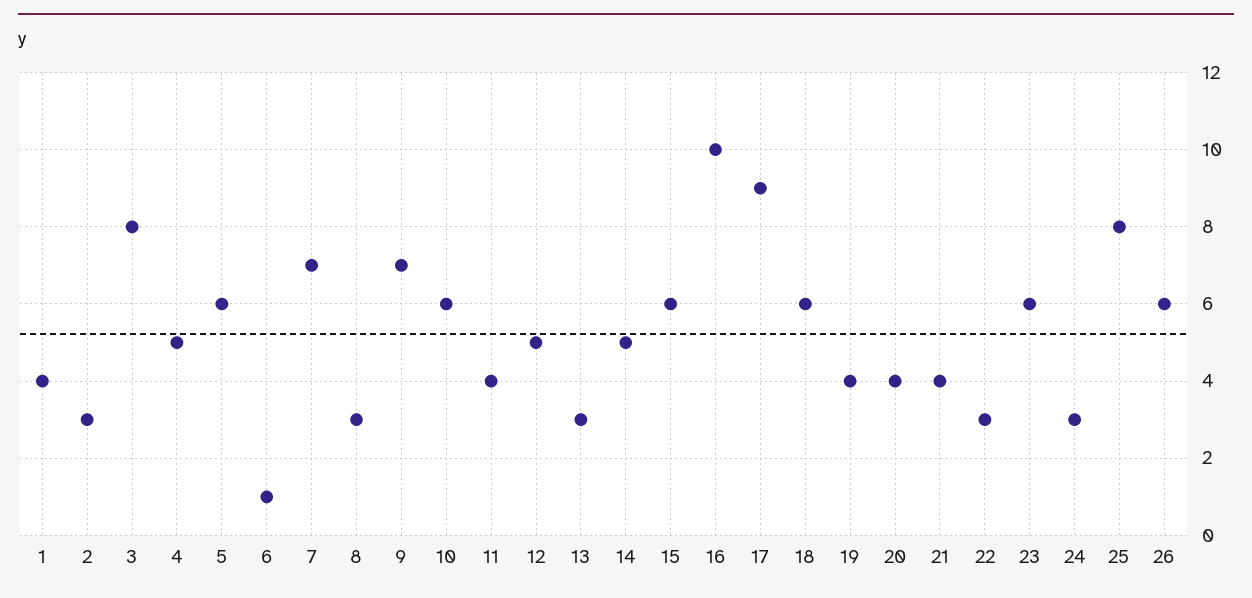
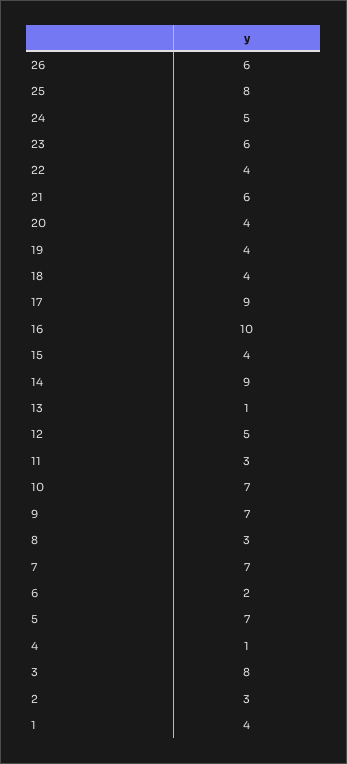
4: 5 -> 1
5: 6 -> 7
6: 1 -> 2
10: 6 -> 7
11: 4 -> 3
13: 3 -> 1
14: 5 -> 9
15: 6 -> 4
18: 6 -> 4
21: 4 -> 6
22: 3 -> 4
24: 3 -> 5

